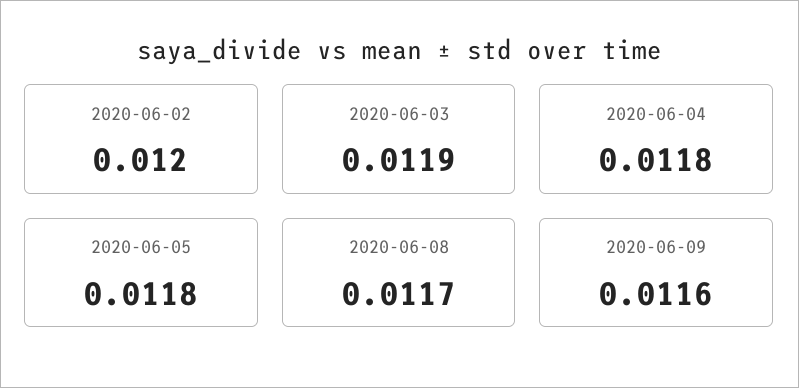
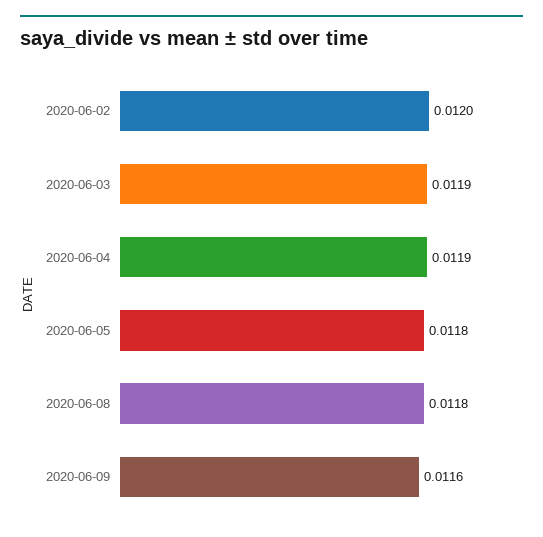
2020-06-04: 0.0118 -> 0.0119
2020-06-08: 0.0117 -> 0.0118

